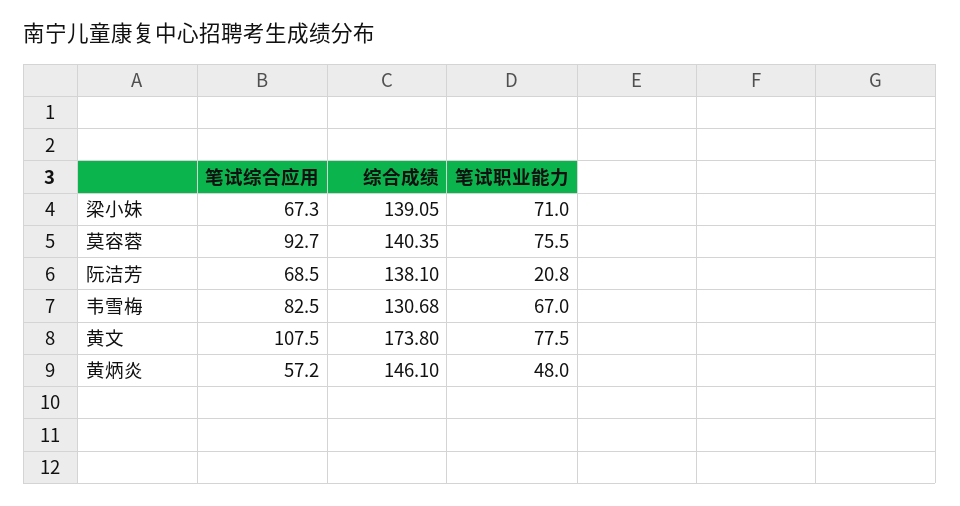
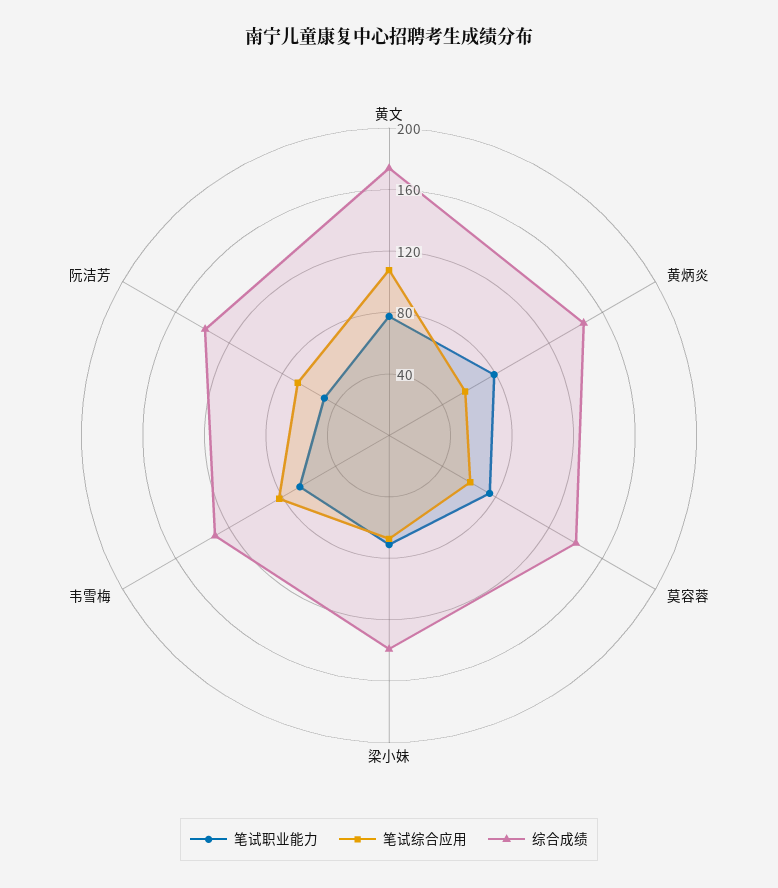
笔试综合应用, 莫容蓉: 92.7 -> 60
笔试职业能力, 阮洁芳: 20.8 -> 50
笔试职业能力, 黄炳炎: 48 -> 80

